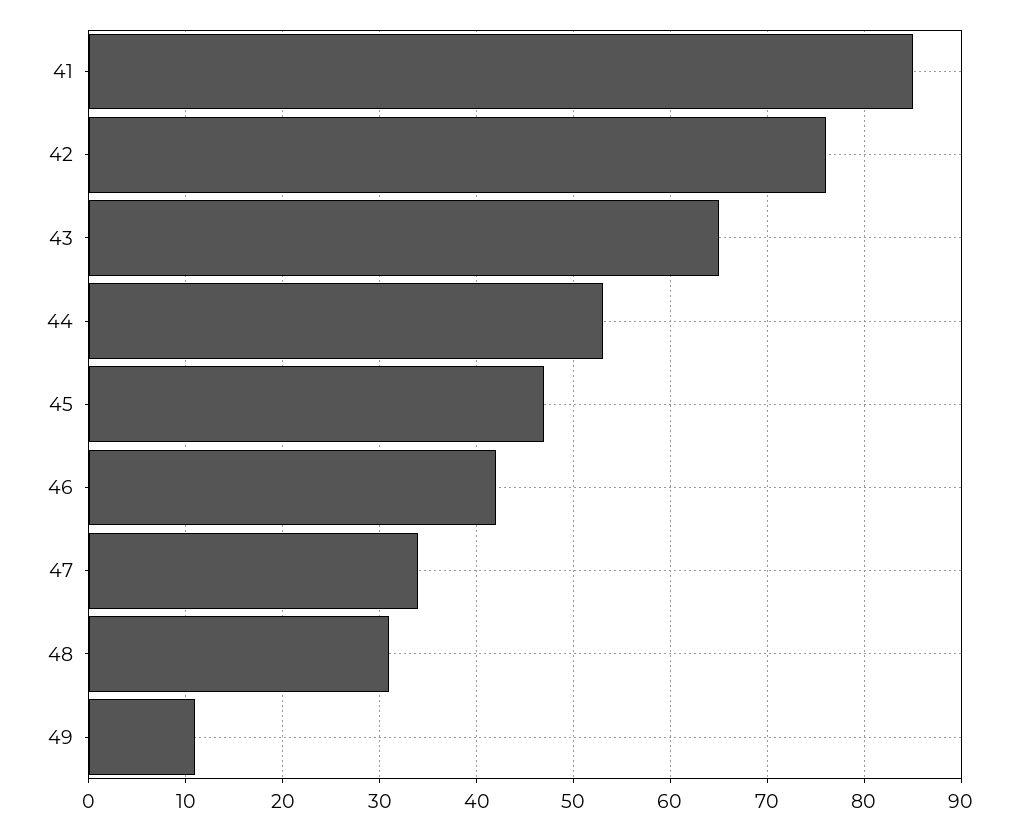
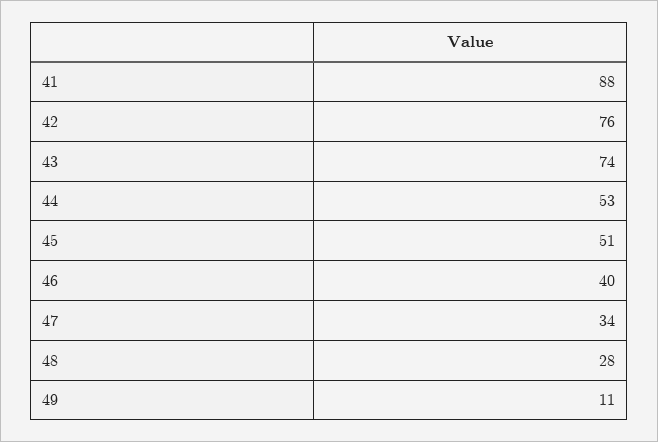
41: 85 -> 88
43: 65 -> 74
45: 47 -> 51
46: 42 -> 40
48: 31 -> 28

